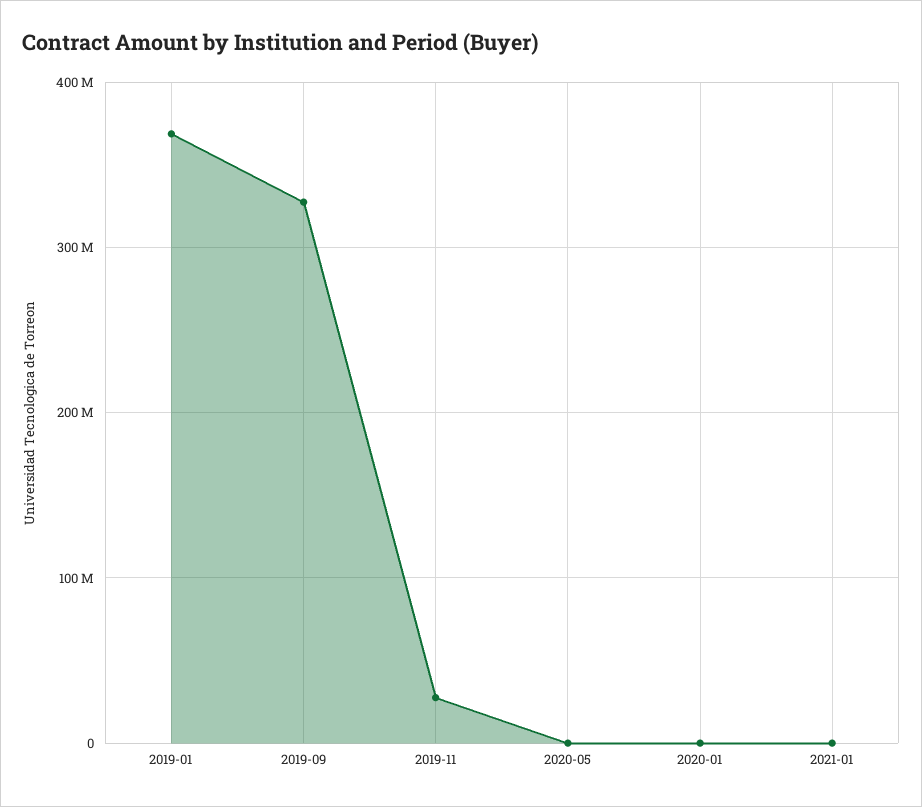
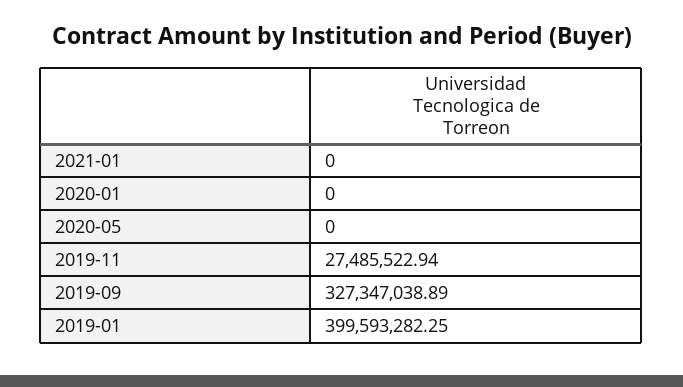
2019-01: 370000000 -> 399593282.25

